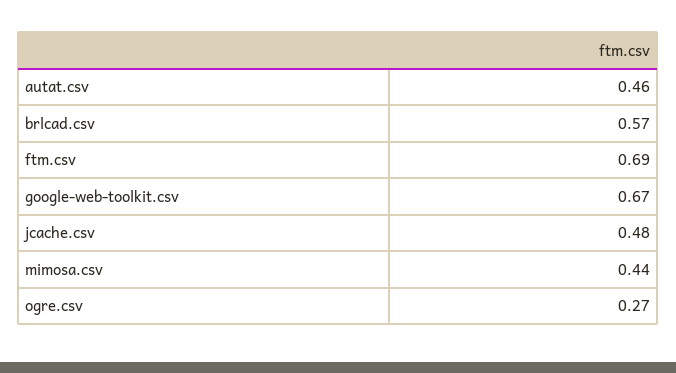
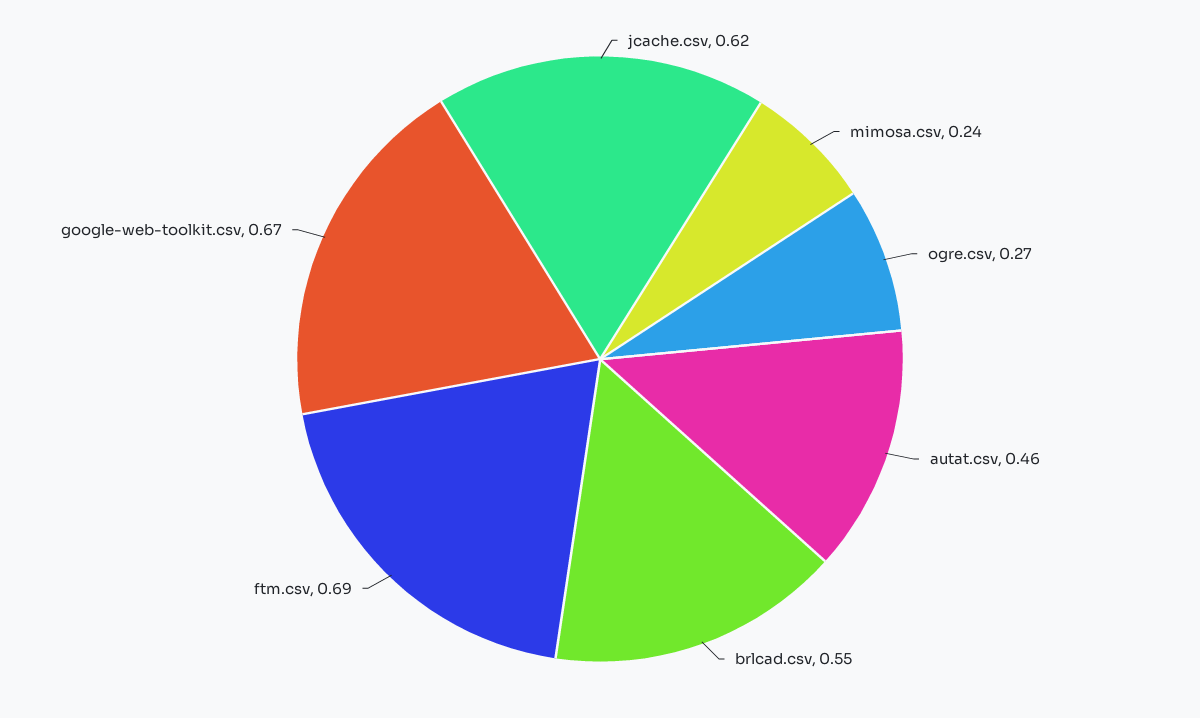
brlcad.csv: 0.57 -> 0.55
jcache.csv: 0.48 -> 0.62
mimosa.csv: 0.44 -> 0.24

